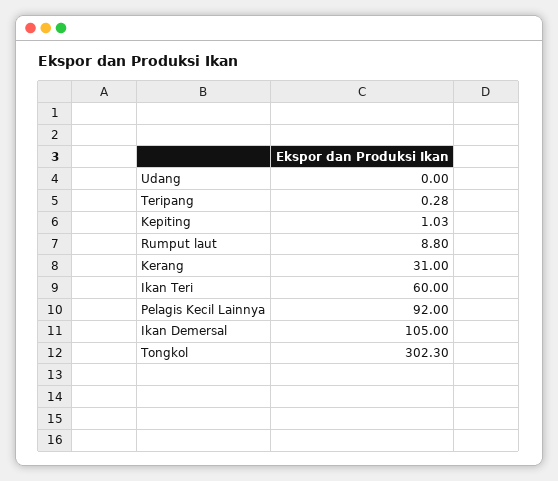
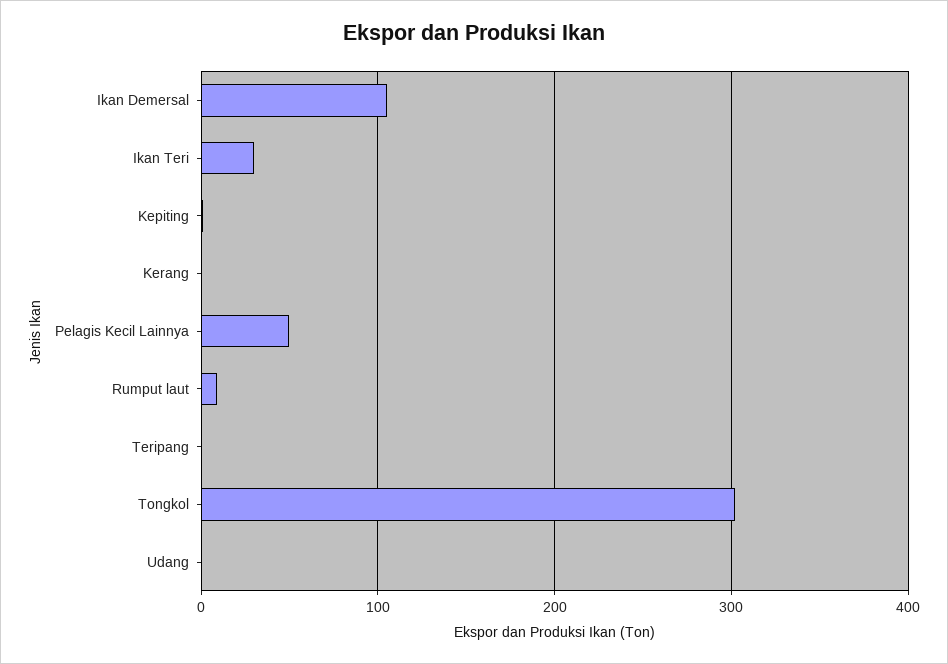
Kerang: 31 -> 0
Ikan Teri: 60 -> 30
Pelagis Kecil Lainnya: 92 -> 50

